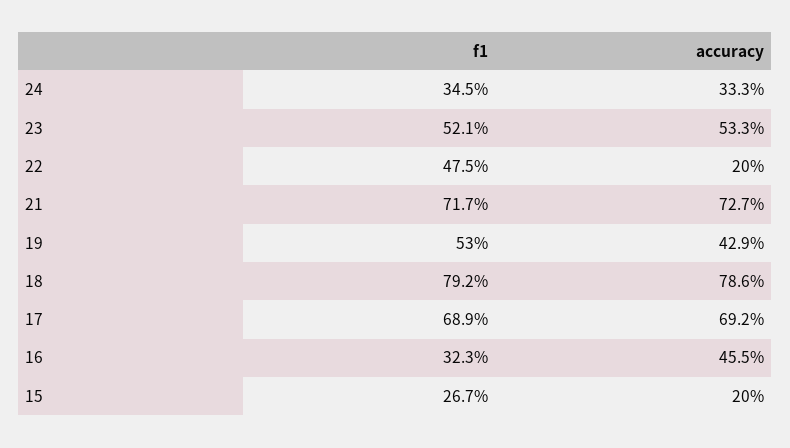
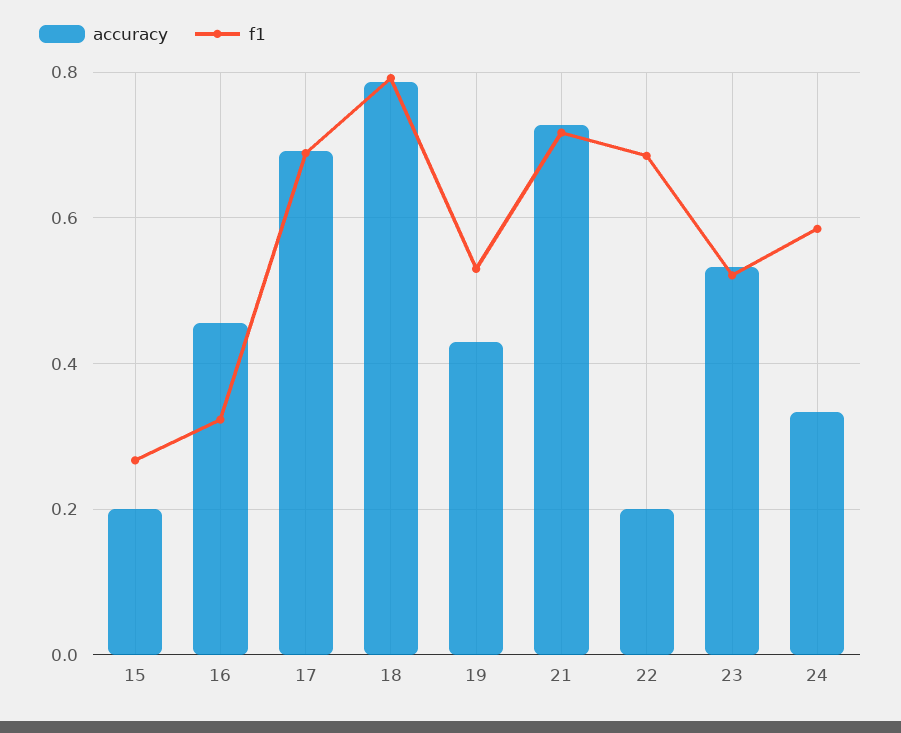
f1, 24: 0.345 -> 0.58
f1, 22: 0.475 -> 0.68

